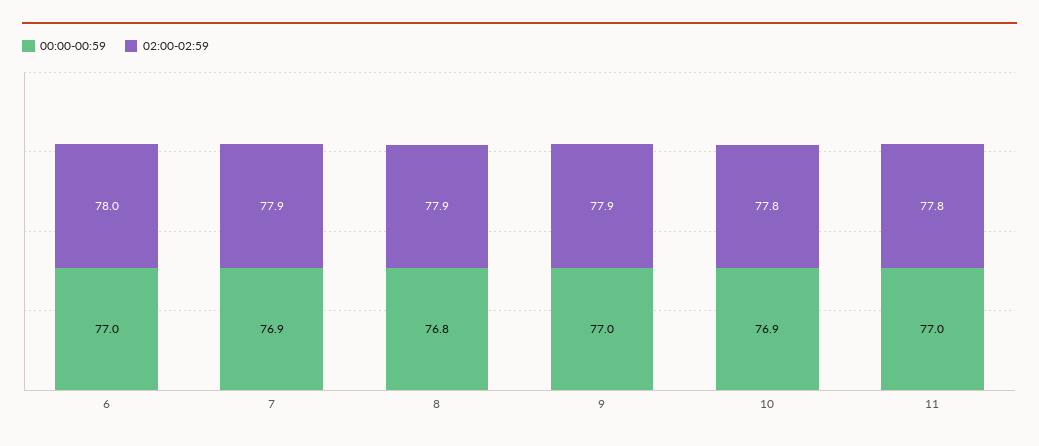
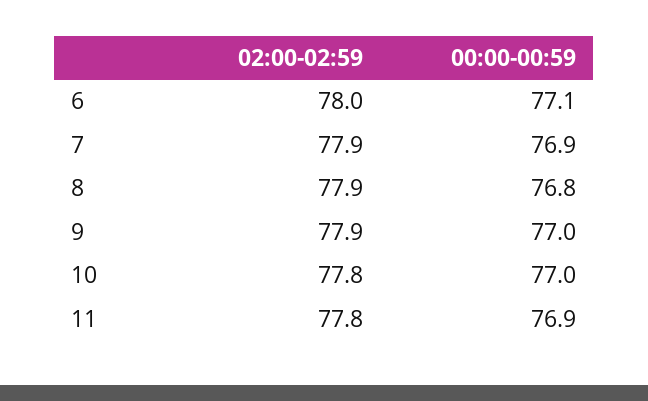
00:00-00:59, 6: 77 -> 77.1
00:00-00:59, 10: 76.9 -> 77
00:00-00:59, 11: 77 -> 76.9

